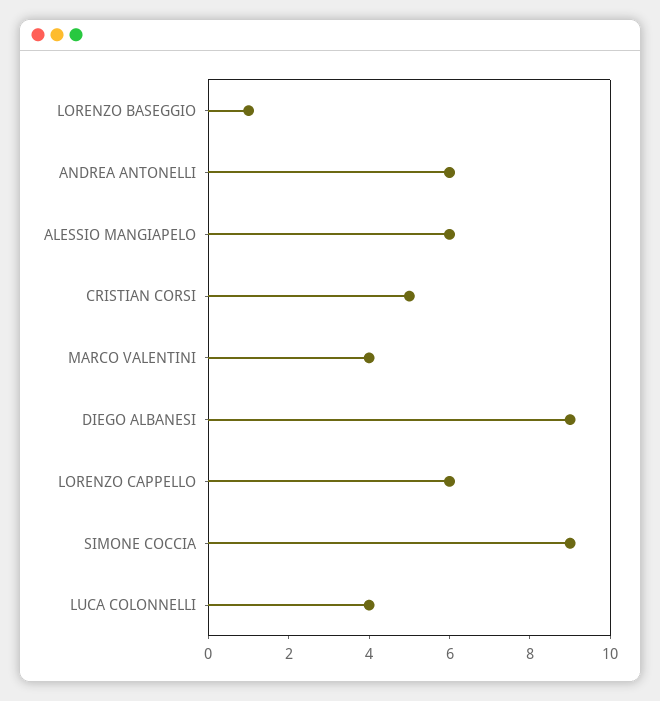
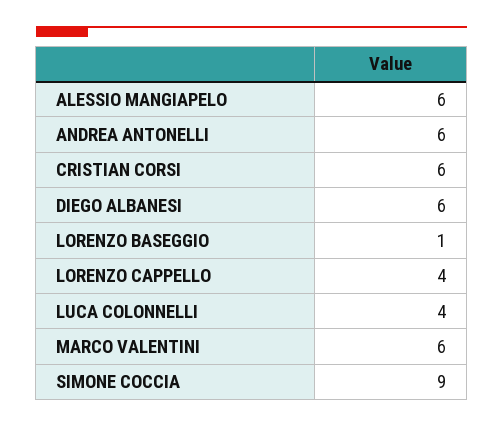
CRISTIAN CORSI: 5 -> 6
MARCO VALENTINI: 4 -> 6
DIEGO ALBANESI: 9 -> 6
LORENZO CAPPELLO: 6 -> 4

